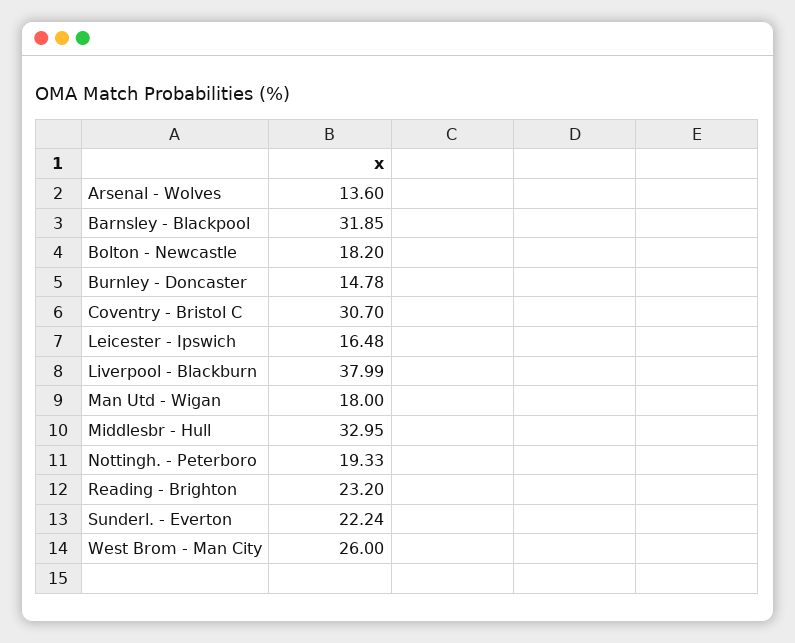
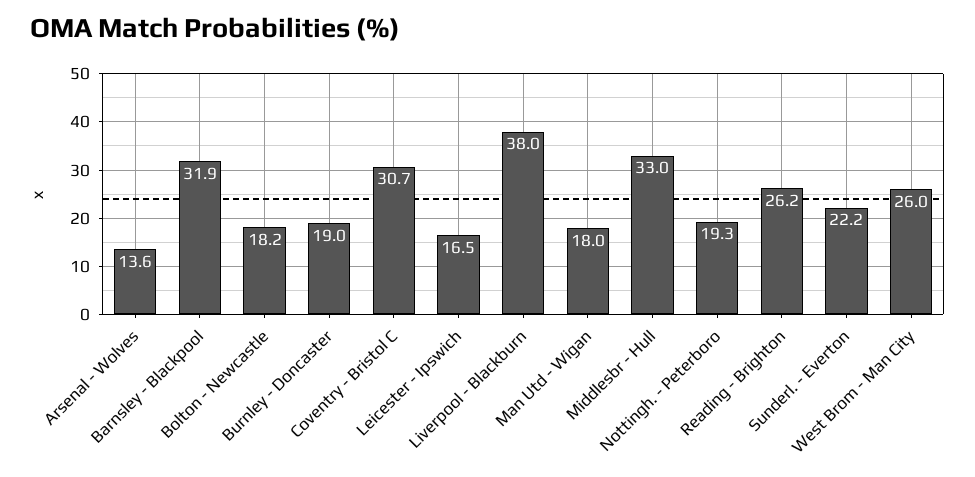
Burnley - Doncaster: 14.78 -> 19
Reading - Brighton: 23.2 -> 26.2

